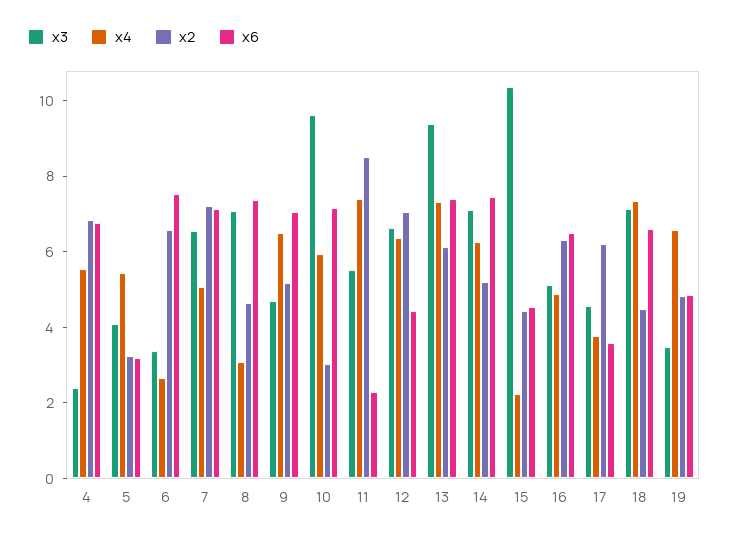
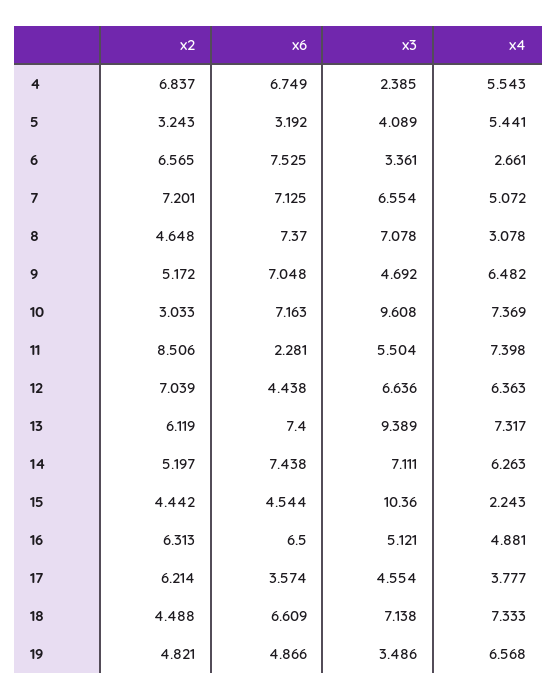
x4, 10: 6 -> 7.369

